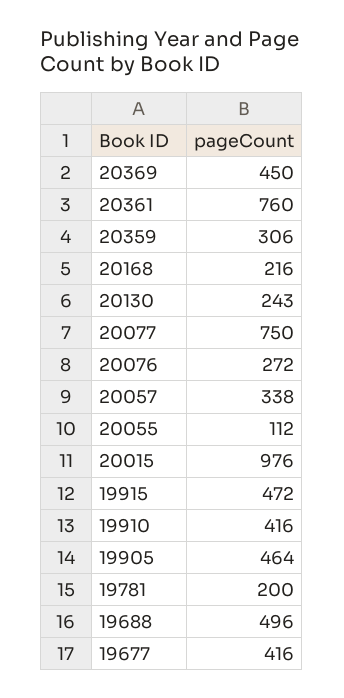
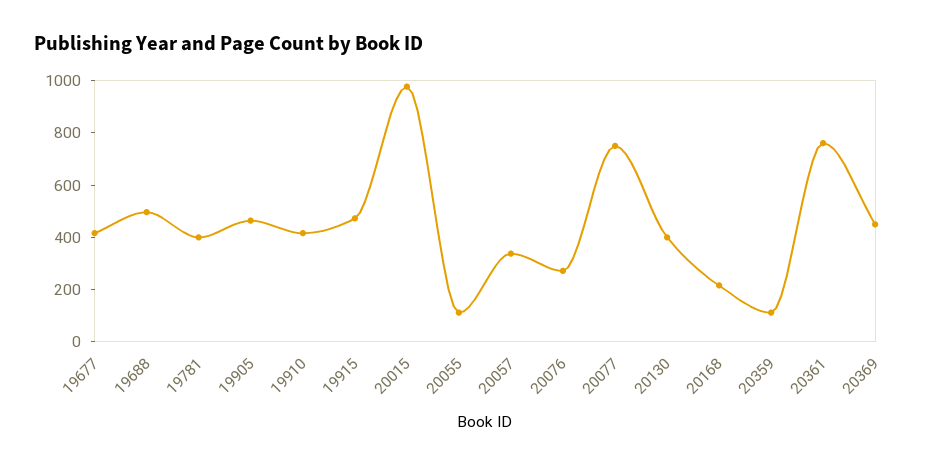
20359: 306 -> 100
20130: 243 -> 400
19781: 200 -> 400

